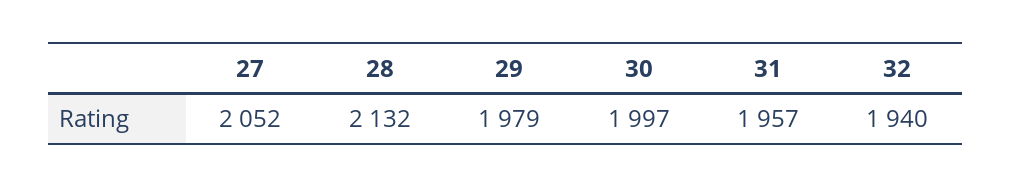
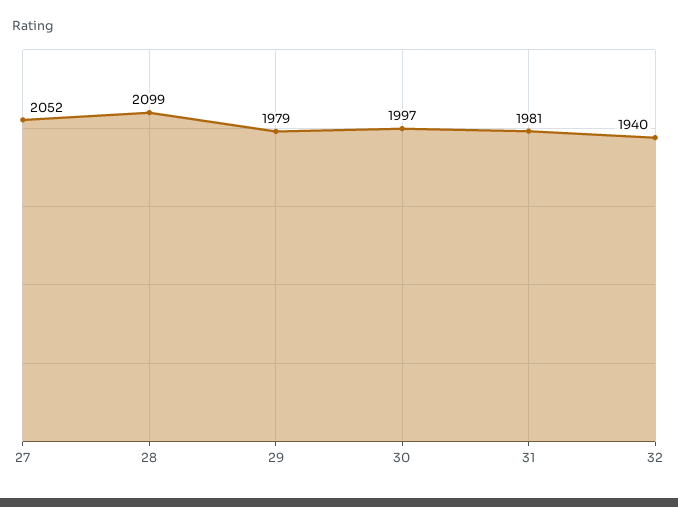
28: 2132 -> 2099
31: 1957 -> 1981

